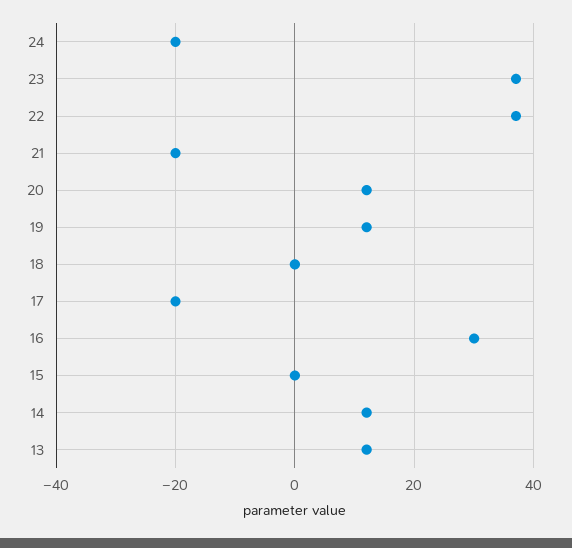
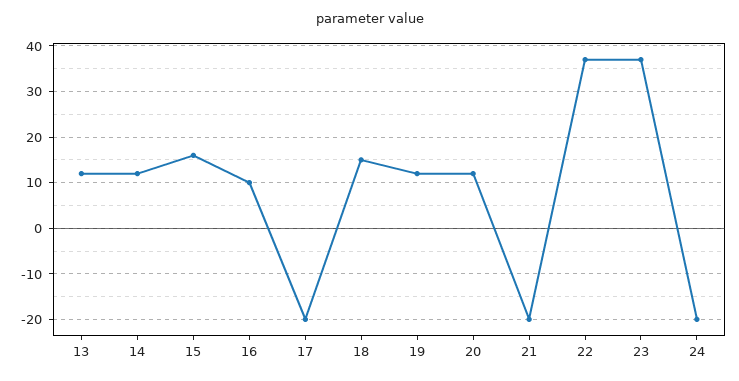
18: 0 -> 15
16: 30 -> 10
15: 0 -> 15

